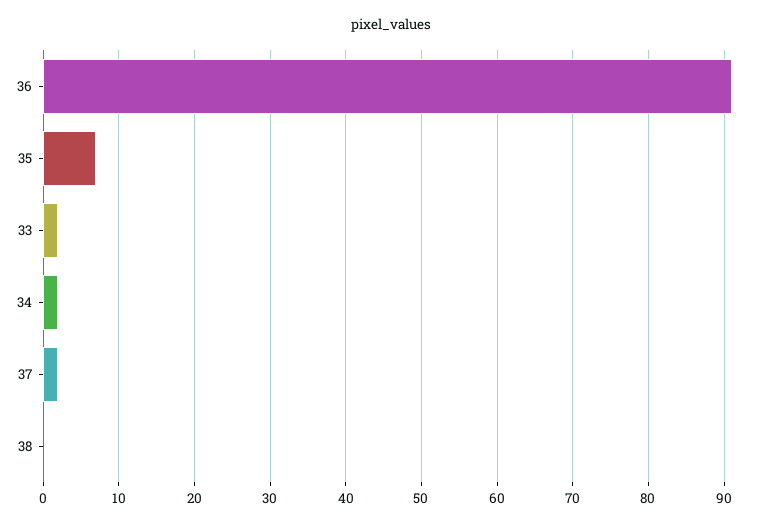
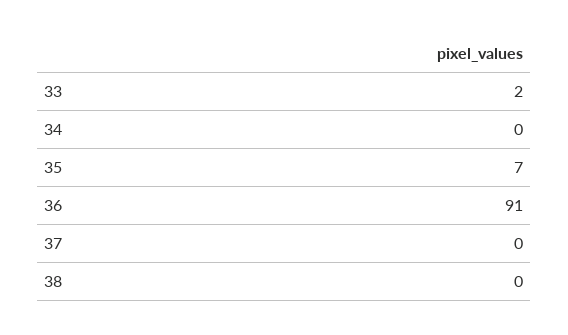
34: 2 -> 0
37: 2 -> 0

